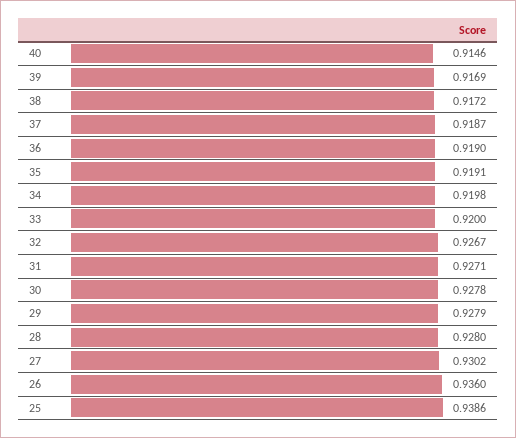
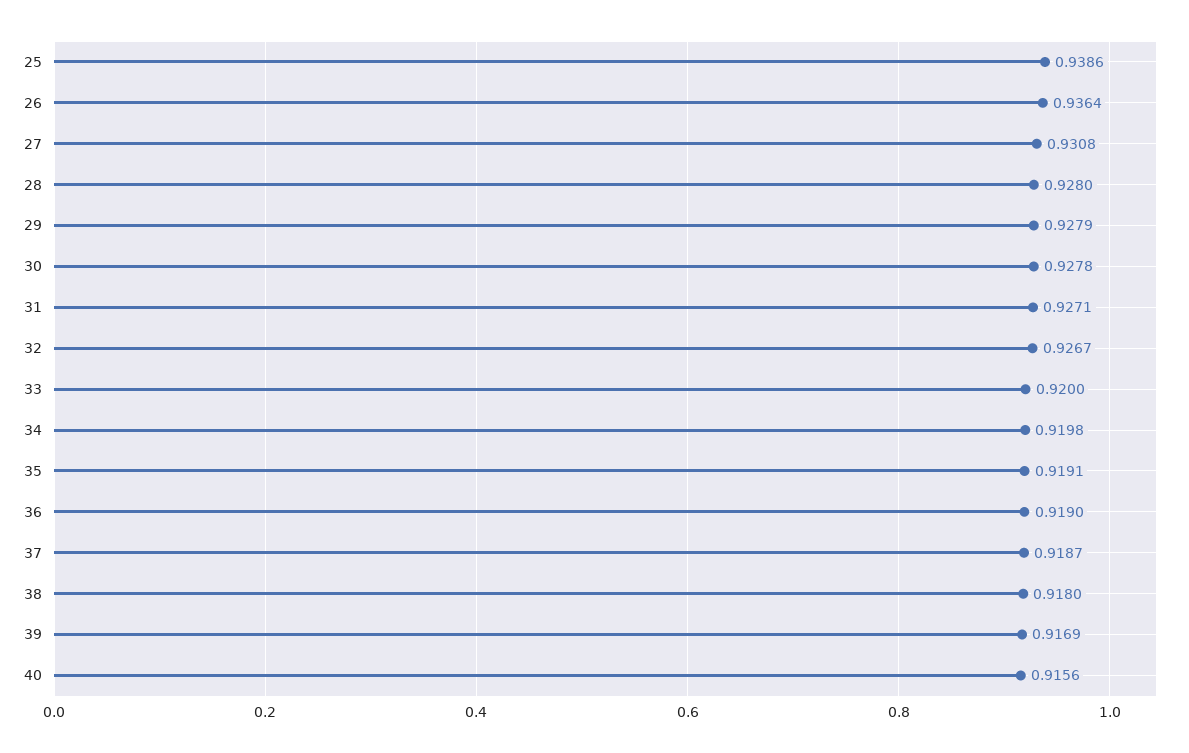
40: 0.9146 -> 0.9156
38: 0.9172 -> 0.918
27: 0.9302 -> 0.9308
26: 0.936 -> 0.9364

